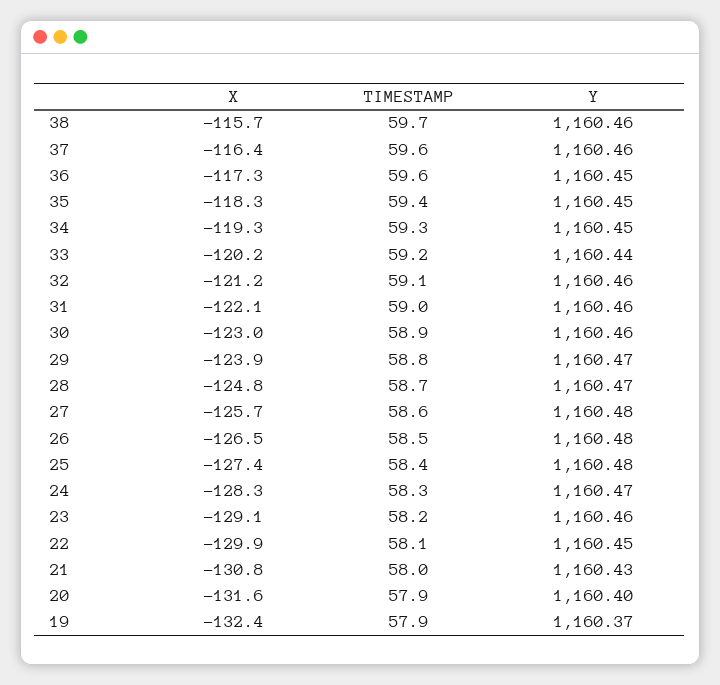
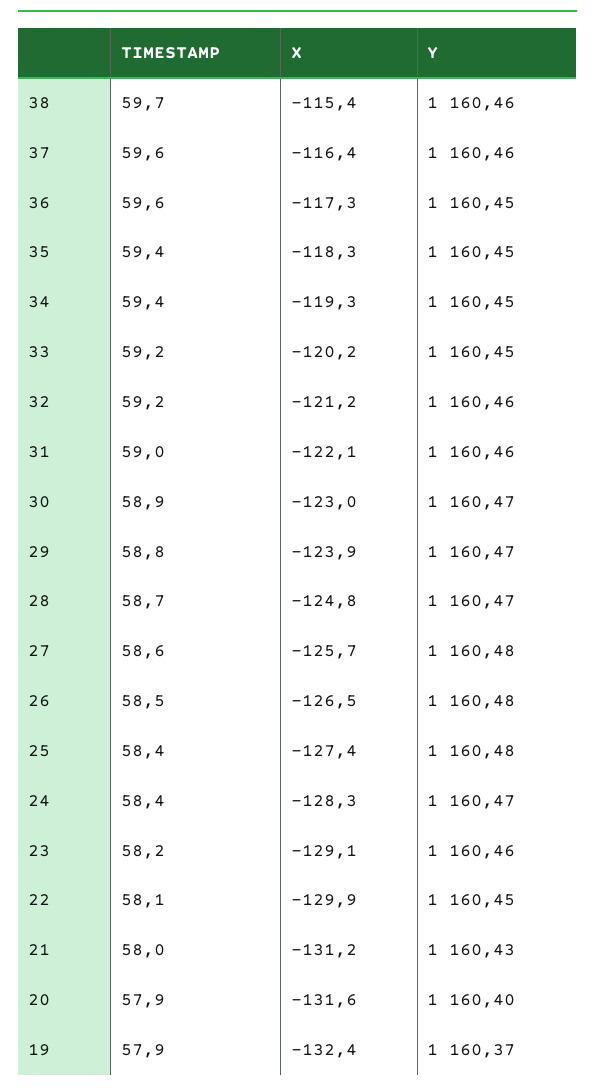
X, 38: -115.7 -> -115.4
TIMESTAMP, 34: 59.3 -> 59.4
Y, 33: 1160.44 -> 1160.45
TIMESTAMP, 32: 59.1 -> 59.2
Y, 30: 1160.46 -> 1160.47
TIMESTAMP, 24: 58.3 -> 58.4
X, 21: -130.8 -> -131.2

